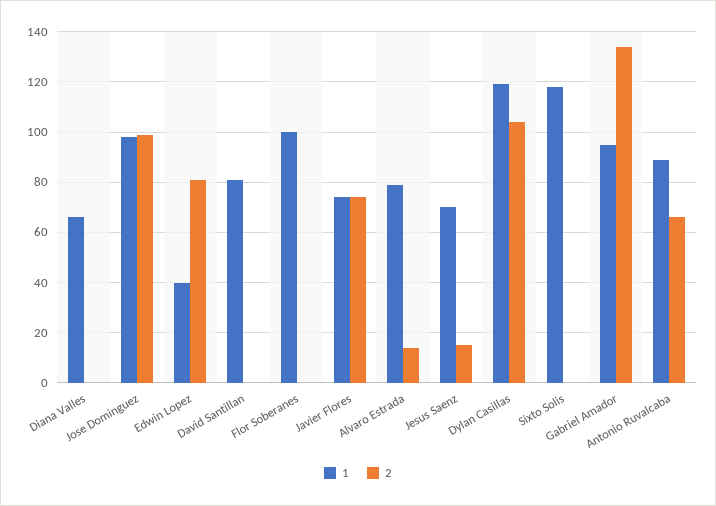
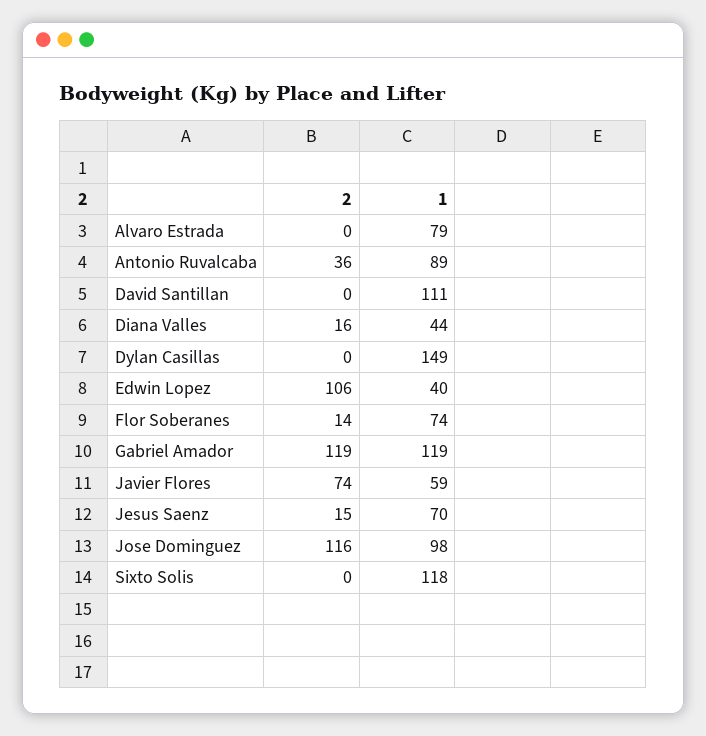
1, Diana Valles: 65 -> 44
2, Diana Valles: 0 -> 16
2, Jose Dominguez: 100 -> 116
2, Edwin Lopez: 80 -> 106
1, David Santillan: 80 -> 111
1, Flor Soberanes: 100 -> 74
2, Flor Soberanes: 0 -> 14
1, Javier Flores: 75 -> 59
2, Alvaro Estrada: 15 -> 0
1, Dylan Casillas: 120 -> 149
2, Dylan Casillas: 105 -> 0
1, Gabriel Amador: 95 -> 119
2, Gabriel Amador: 135 -> 119
2, Antonio Ruvalcaba: 65 -> 36

